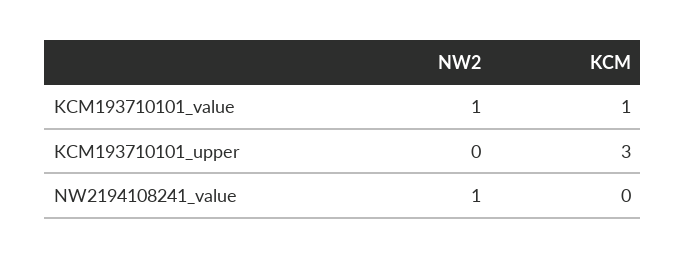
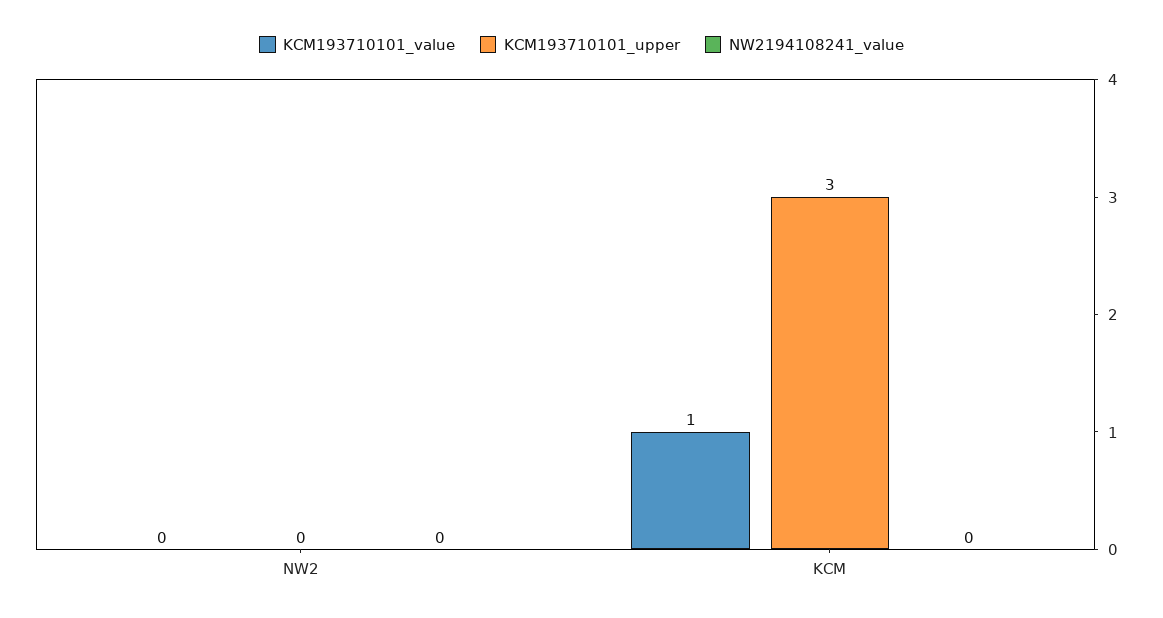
KCM193710101_value, NW2: 1 -> 0
NW2194108241_value, NW2: 1 -> 0

